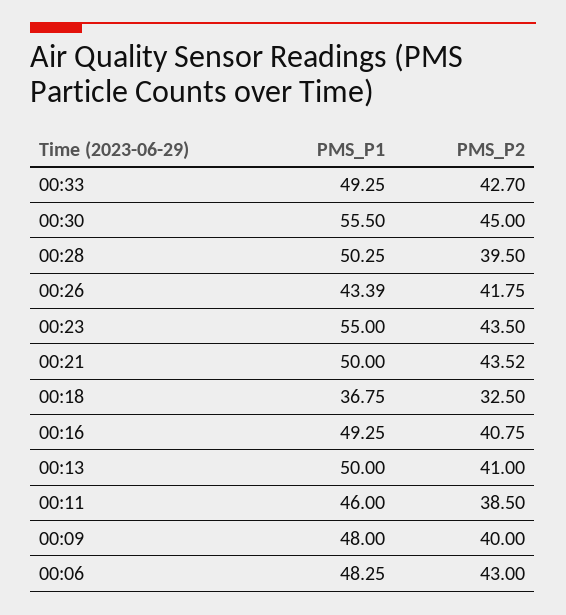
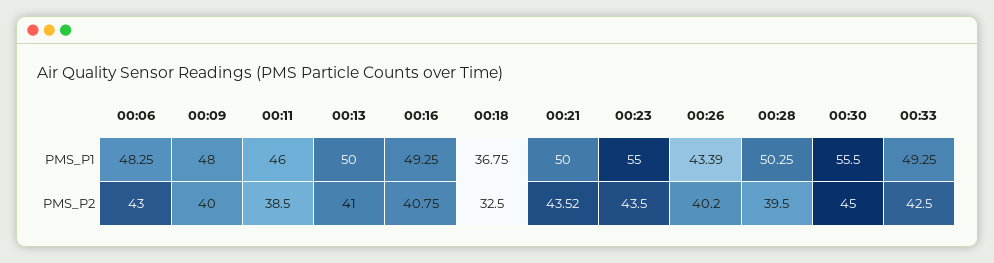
PMS_P2, 00:33: 42.7 -> 42.5
PMS_P2, 00:26: 41.75 -> 40.2

